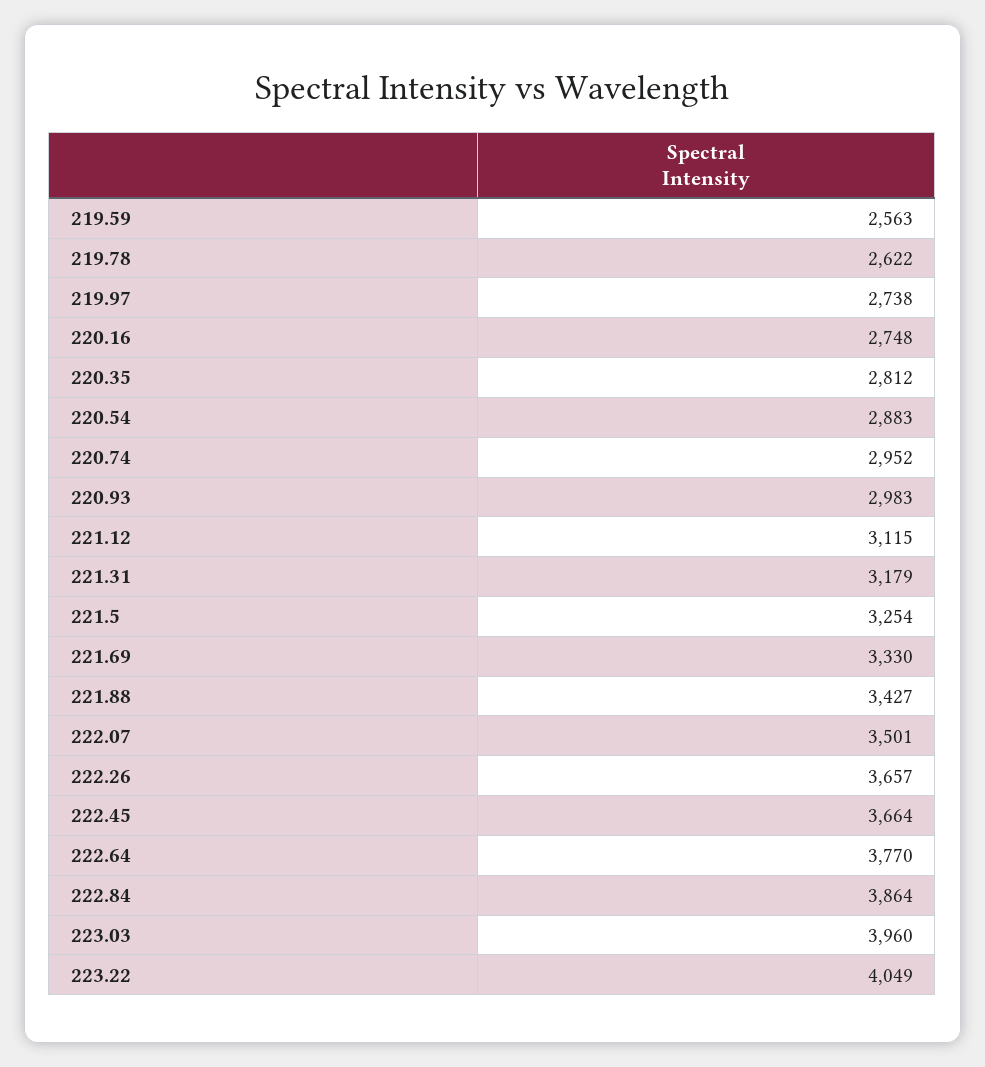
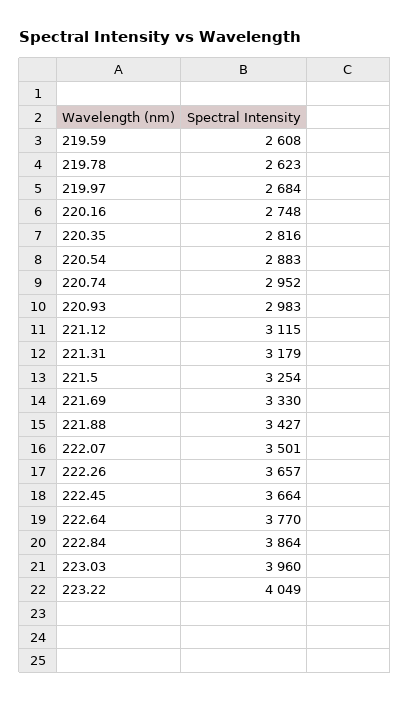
219.59: 2563 -> 2608
219.78: 2622 -> 2623
219.97: 2738 -> 2684
220.35: 2812 -> 2816

